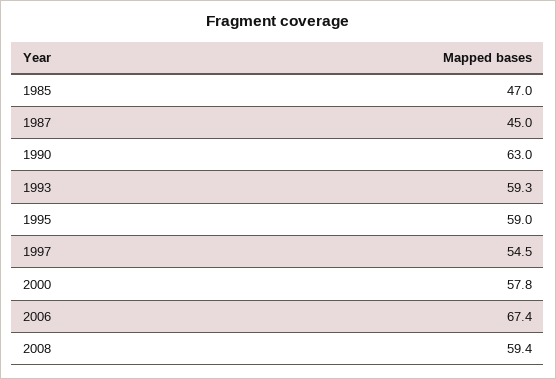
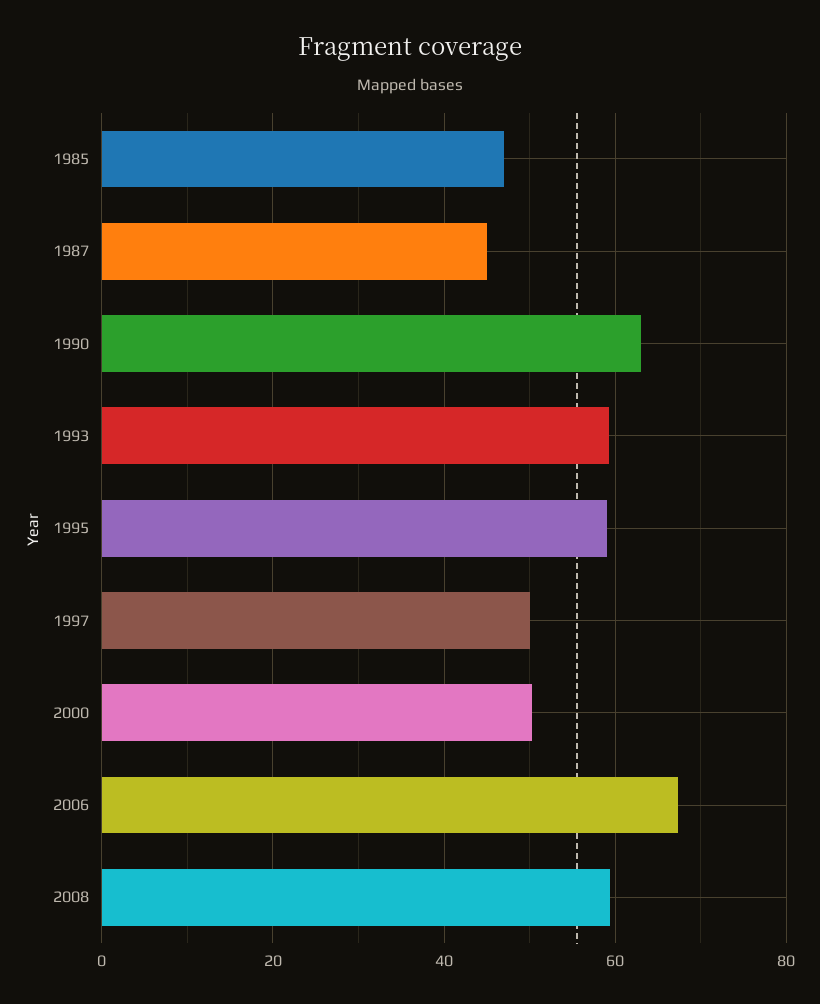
1997: 54.5 -> 50
2000: 57.8 -> 50

